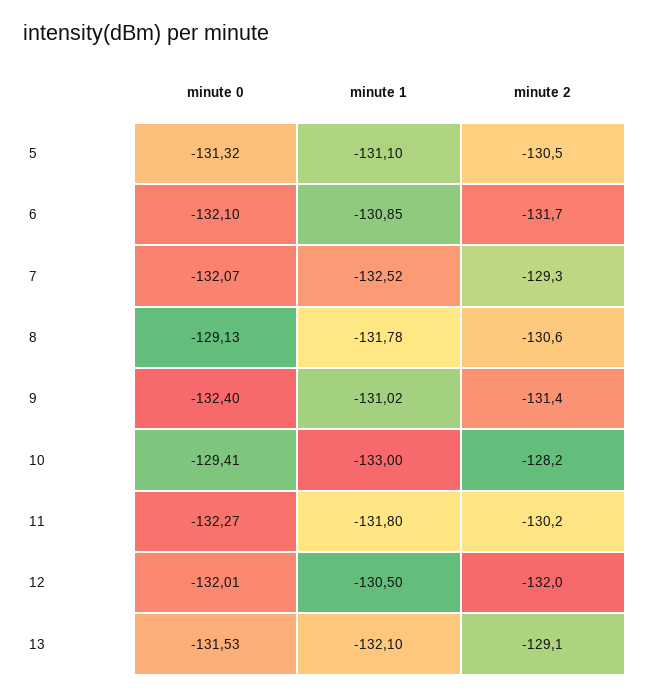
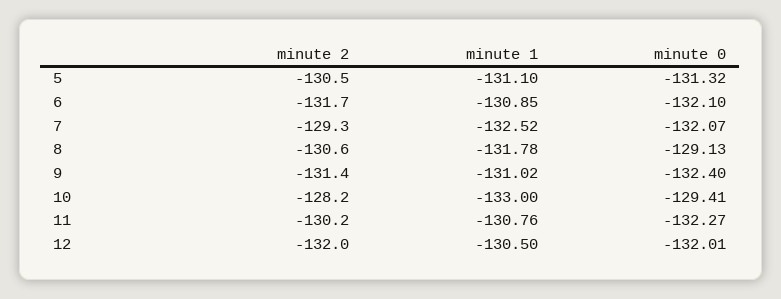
minute 1, 11: -131.8 -> -130.76
minute 0, 13: -131.53 -> none
minute 1, 13: -132.1 -> none
minute 2, 13: -129.1 -> none

